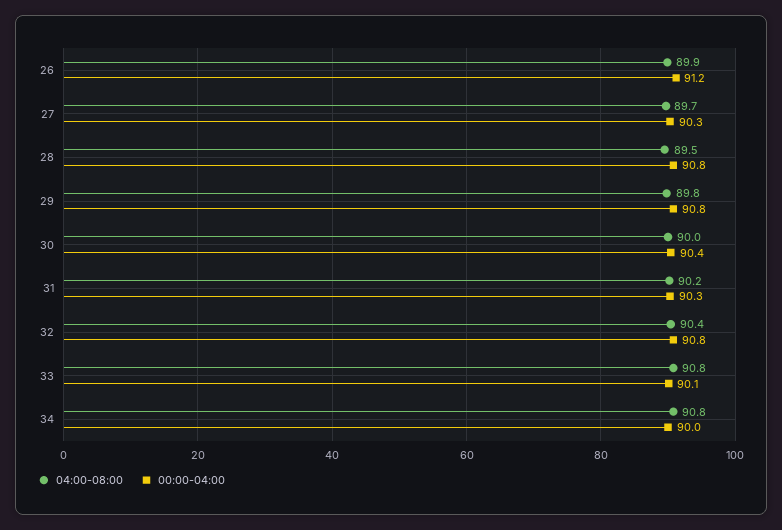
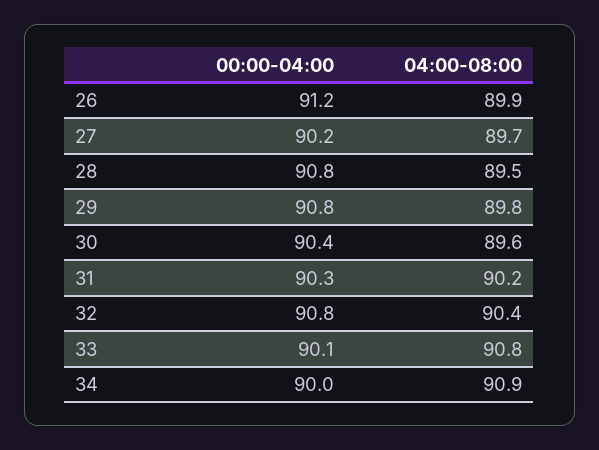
00:00-04:00, 27: 90.3 -> 90.2
04:00-08:00, 30: 90 -> 89.6
04:00-08:00, 34: 90.8 -> 90.9

